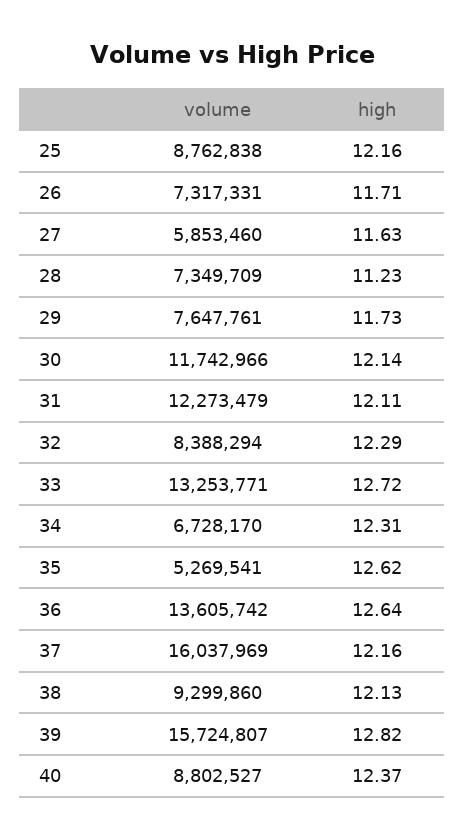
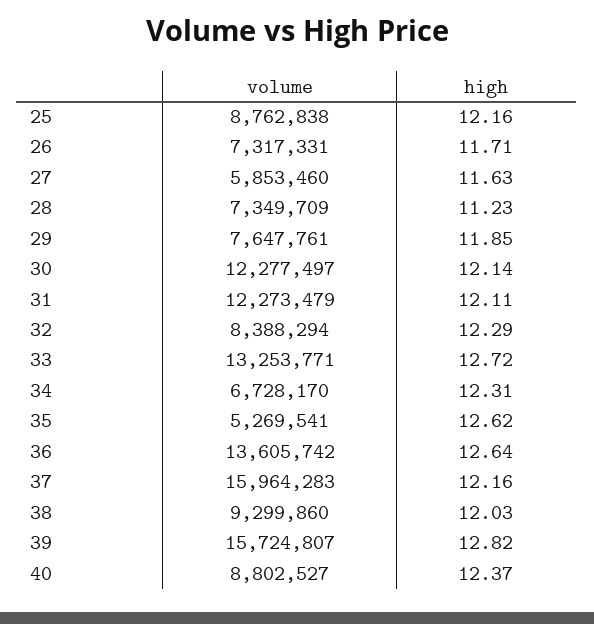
high, 29: 11.73 -> 11.85
volume, 30: 11742966 -> 12277497
volume, 37: 16037969 -> 15964283
high, 38: 12.13 -> 12.03

